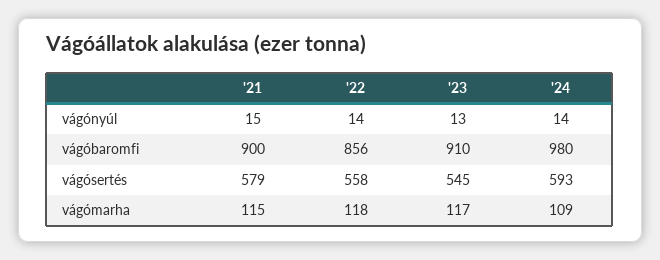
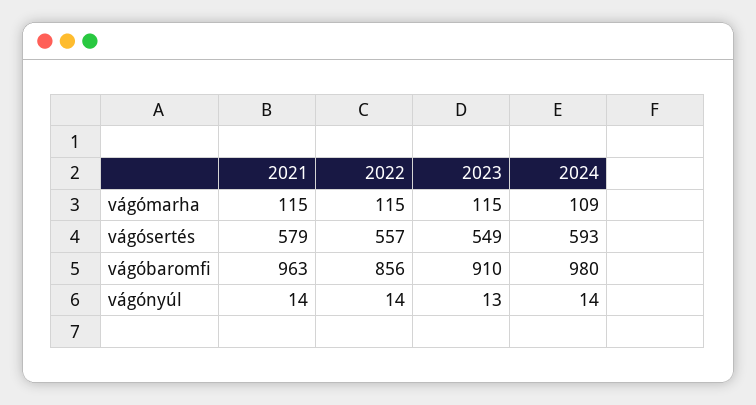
'21, vágónyúl: 15 -> 14
'21, vágóbaromfi: 900 -> 963
'22, vágósertés: 558 -> 557
'23, vágósertés: 545 -> 549
'22, vágómarha: 118 -> 115
'23, vágómarha: 117 -> 115

